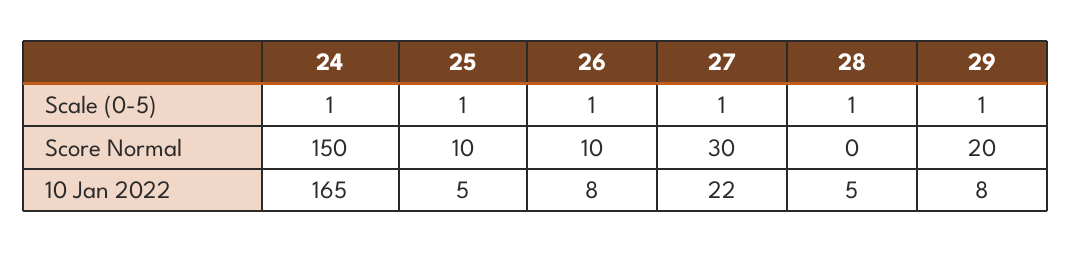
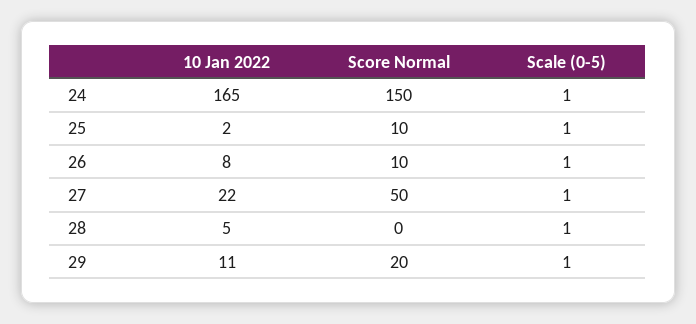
27, Score Normal: 30 -> 50
25, 10 Jan 2022: 5 -> 2
29, 10 Jan 2022: 8 -> 11

